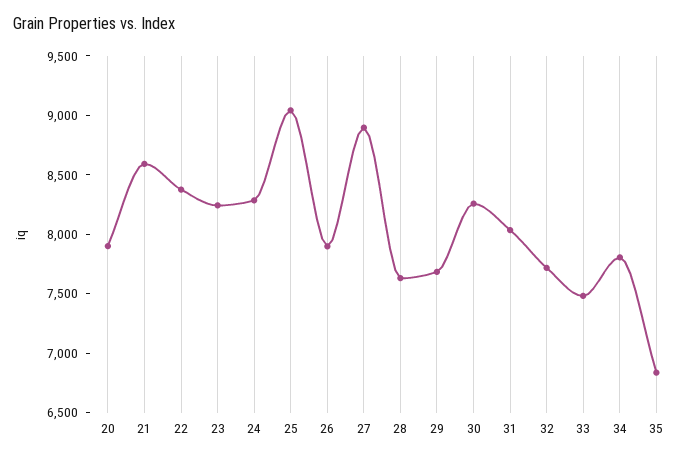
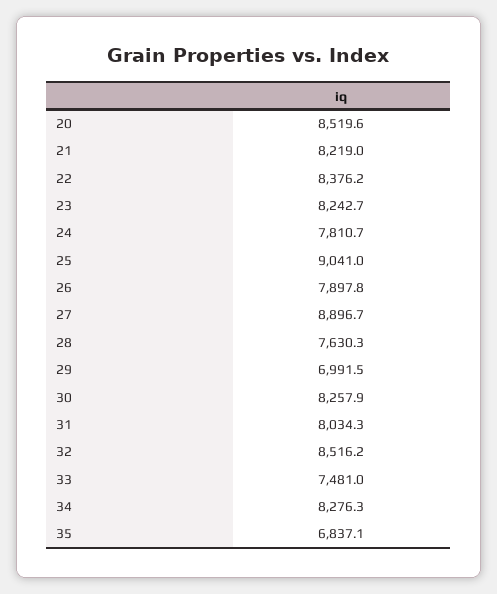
20: 7900 -> 8519.6
21: 8600 -> 8219
24: 8300 -> 7810.7
29: 7700 -> 6991.5
32: 7700 -> 8516.2
34: 7800 -> 8276.3

